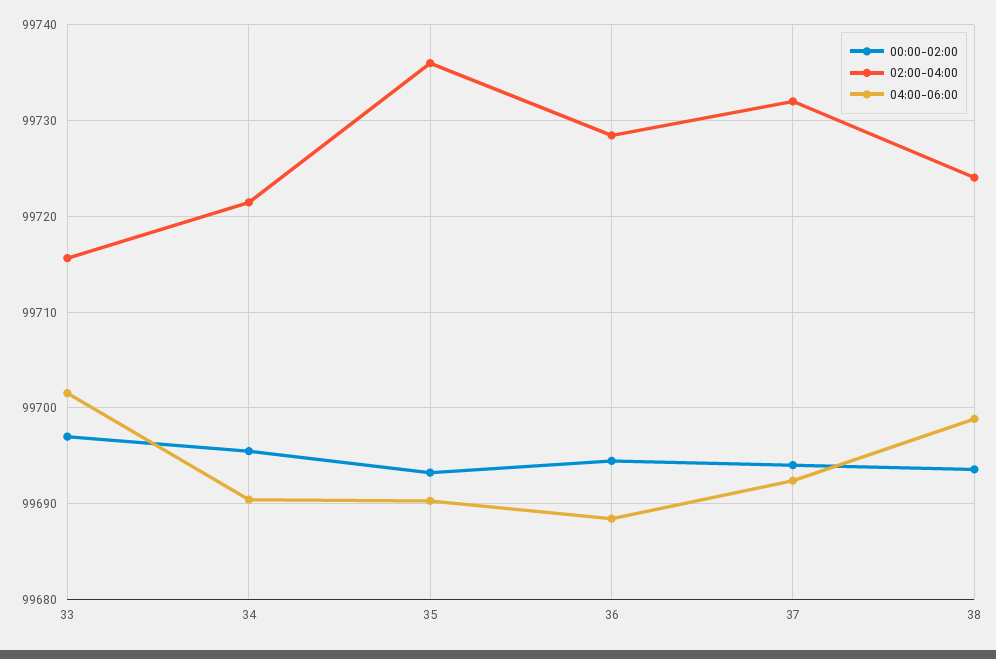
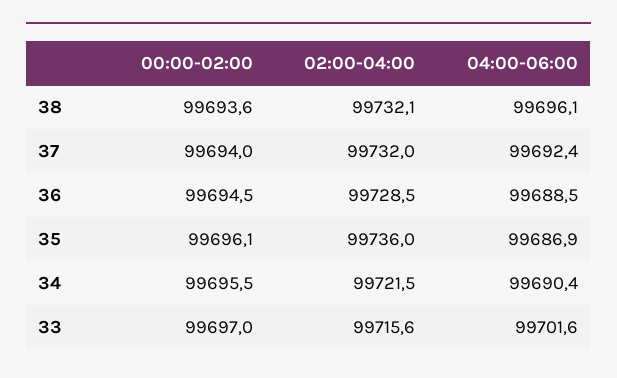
00:00-02:00, 35: 99693 -> 99696.1
04:00-06:00, 35: 99690 -> 99686.9
02:00-04:00, 38: 99724 -> 99732.1
04:00-06:00, 38: 99699 -> 99696.1

